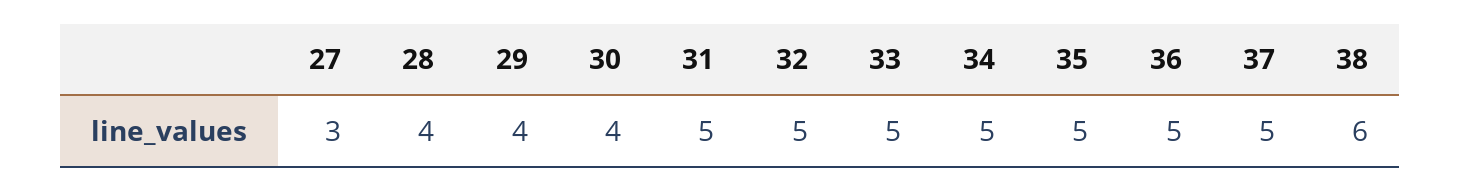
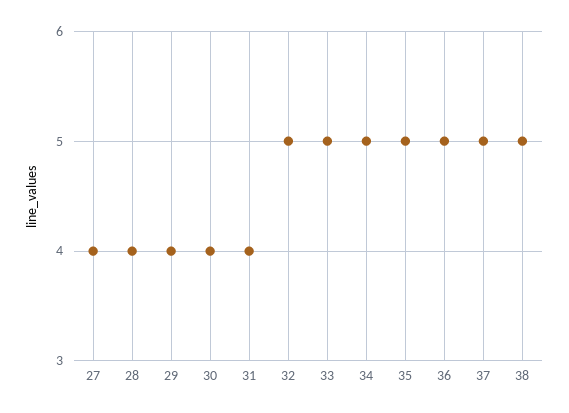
27: 3 -> 4
31: 5 -> 4
38: 6 -> 5

